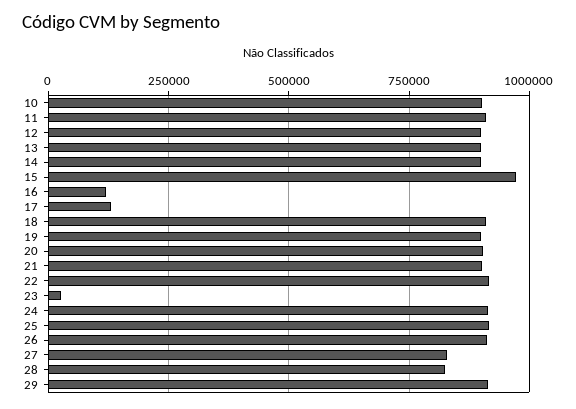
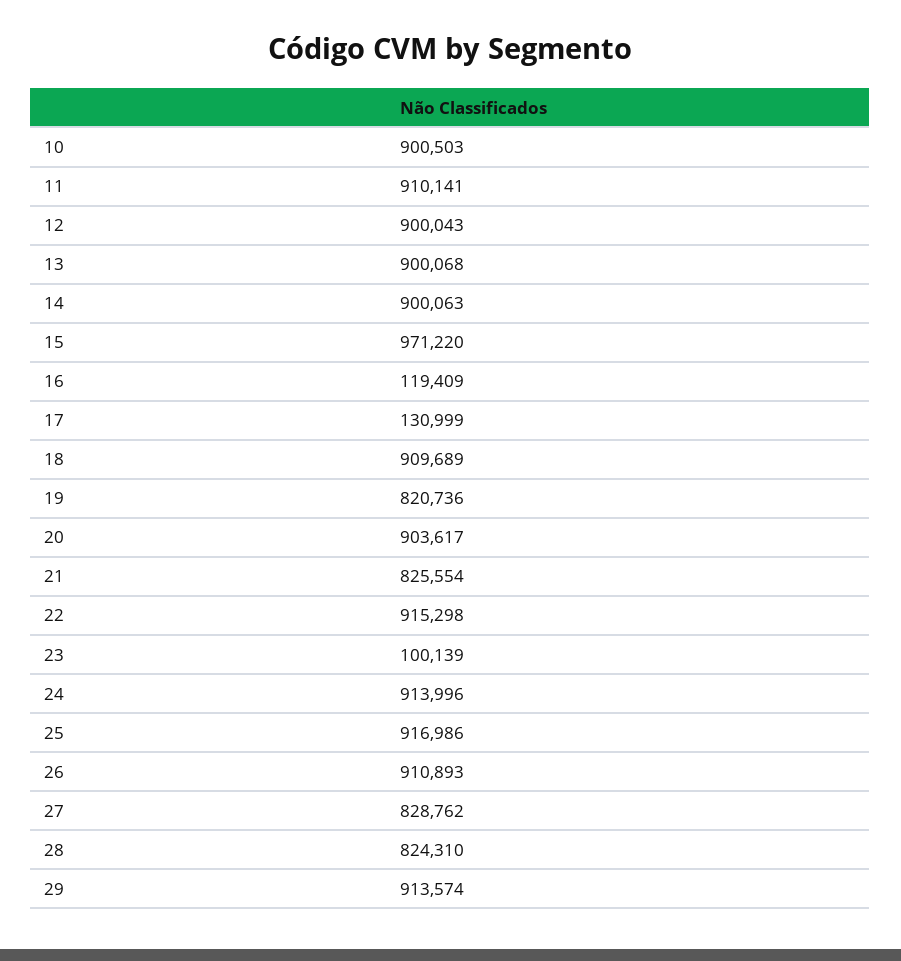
19: 900000 -> 820736
21: 900000 -> 825554
23: 25000 -> 100139

